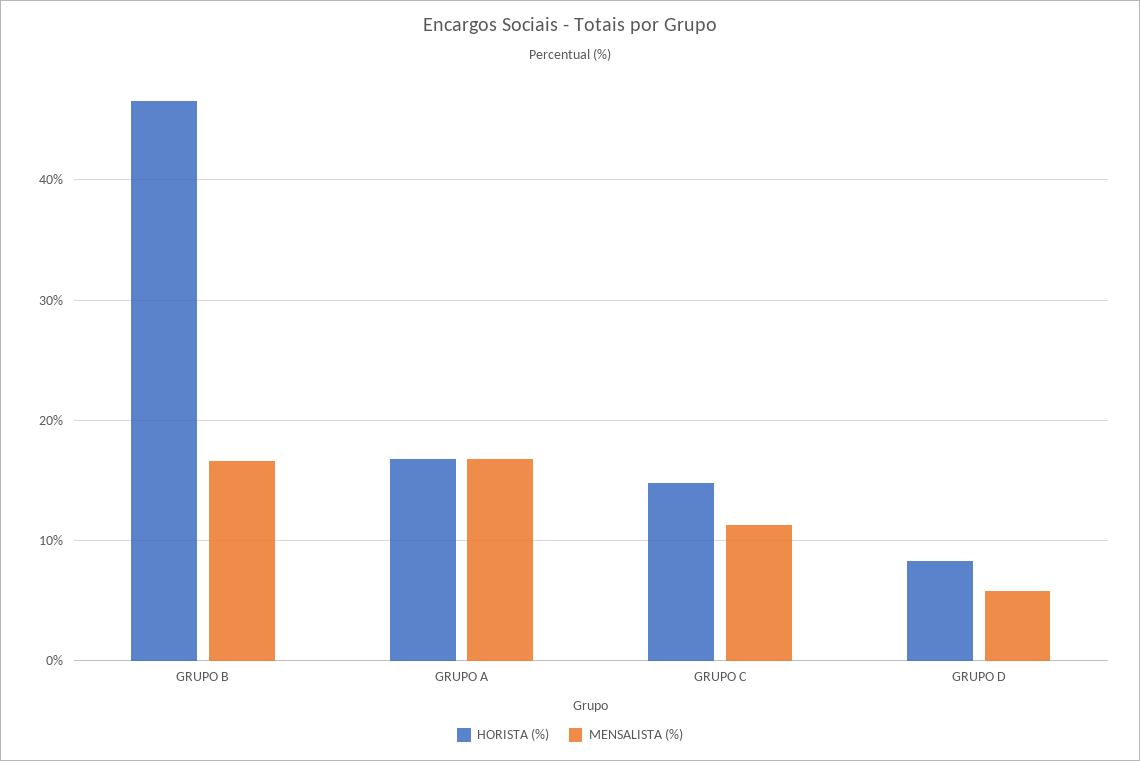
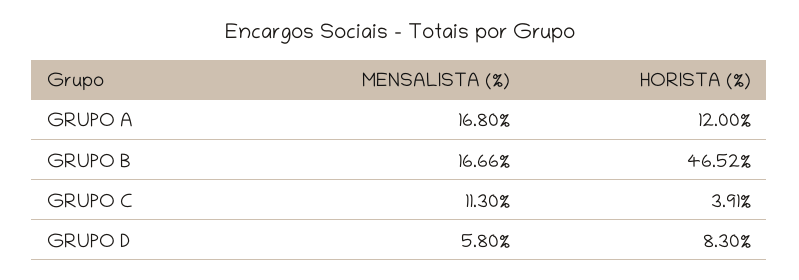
HORISTA (%), GRUPO A: 17 -> 12
HORISTA (%), GRUPO C: 15 -> 3.91

